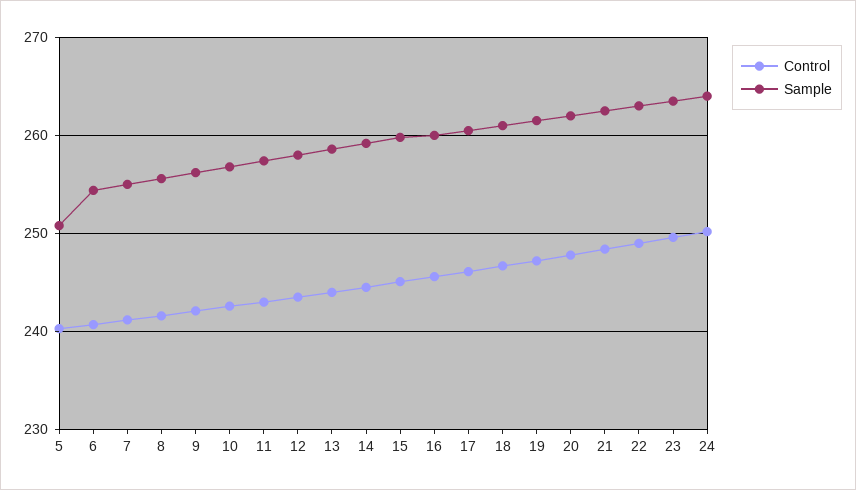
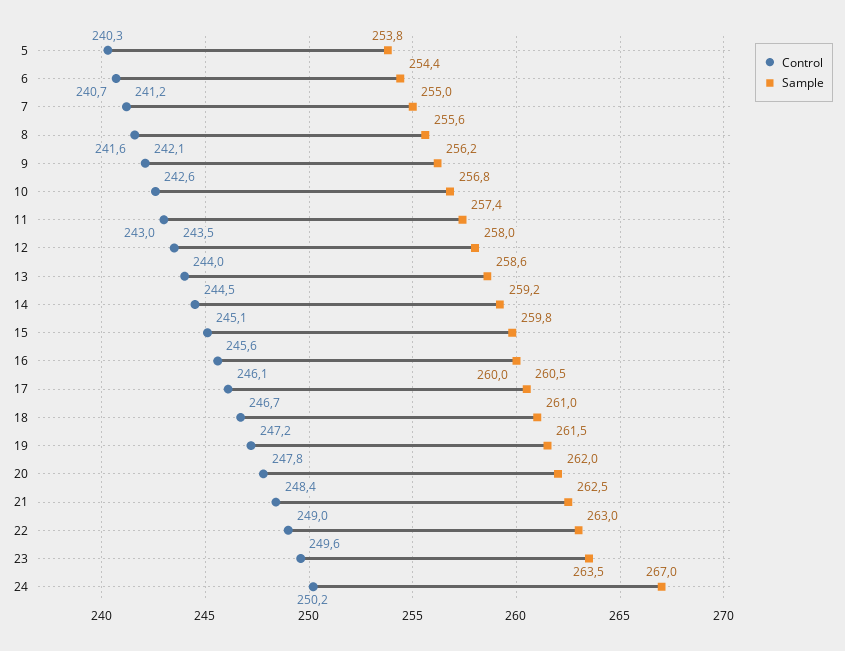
Sample, 5: 251 -> 253.8
Sample, 24: 264 -> 267

